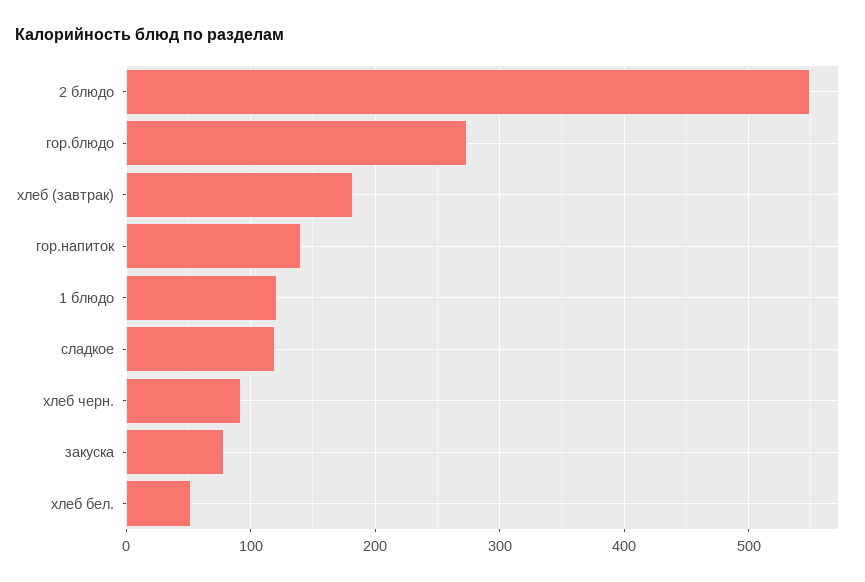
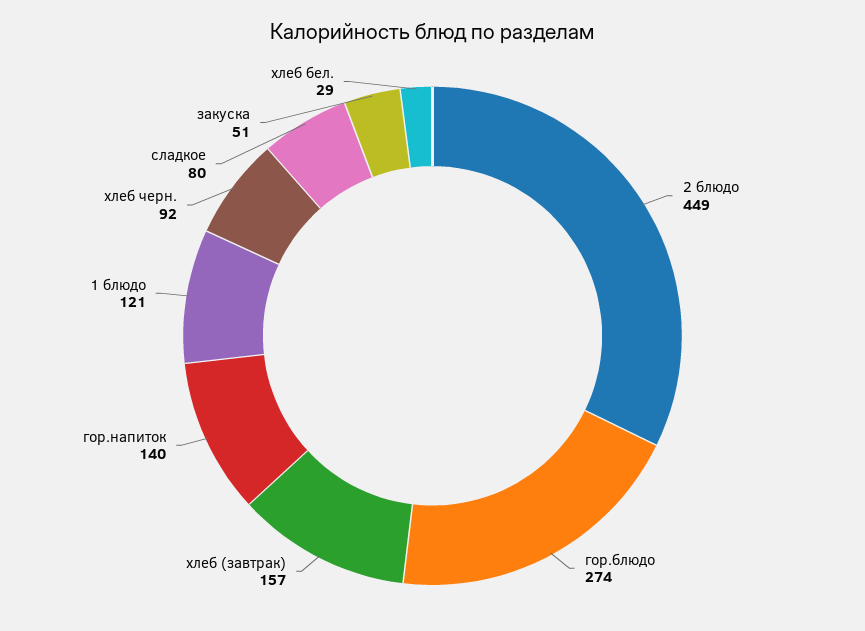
2 блюдо: 550 -> 449
хлеб (завтрак): 180 -> 157
сладкое: 120 -> 80
закуска: 80 -> 51
хлеб бел.: 50 -> 29

